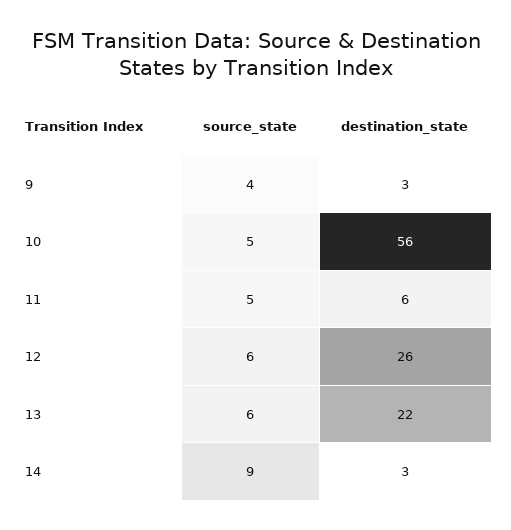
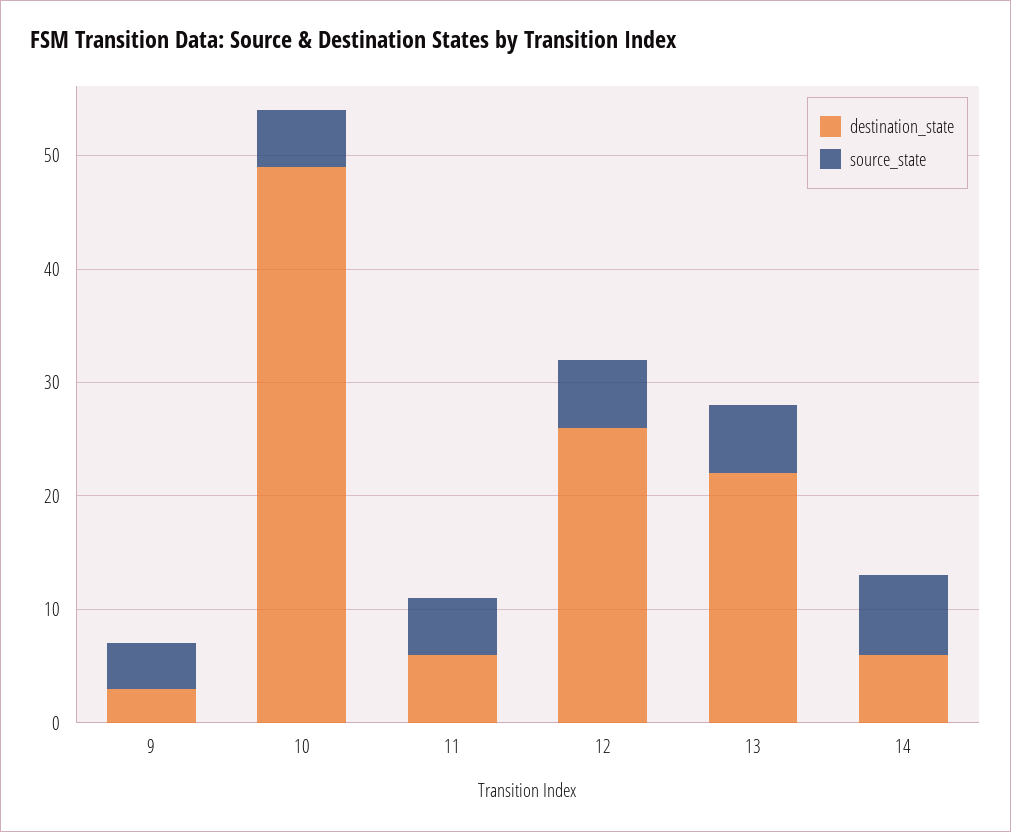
destination_state, 10: 56 -> 49
source_state, 14: 9 -> 7
destination_state, 14: 3 -> 6

